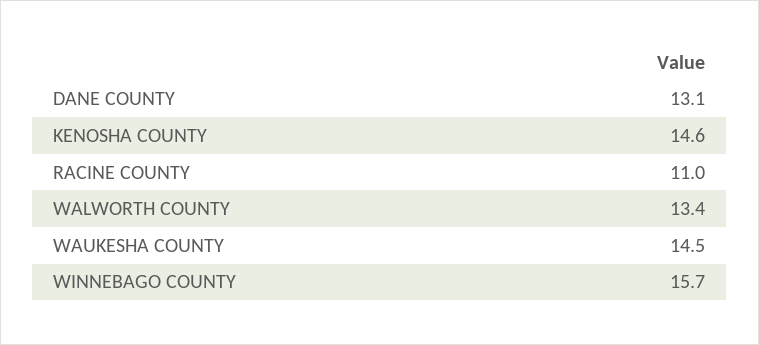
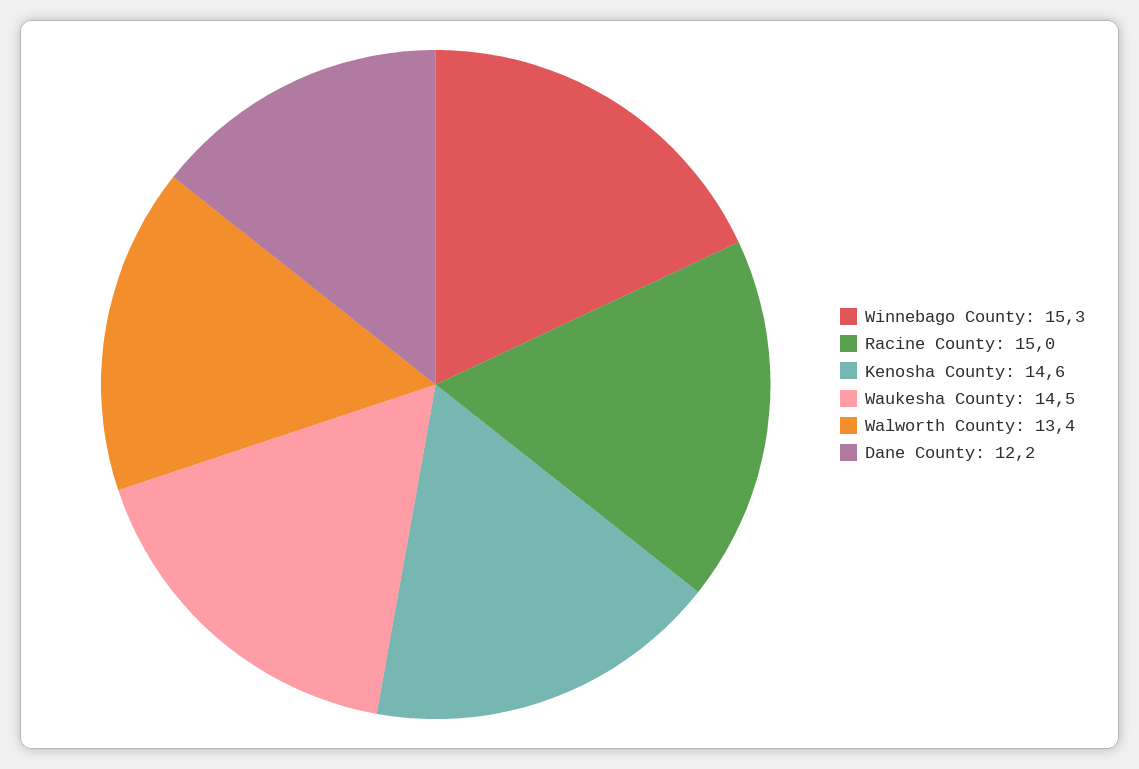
DANE COUNTY: 13.1 -> 12.2
RACINE COUNTY: 11 -> 15
WINNEBAGO COUNTY: 15.7 -> 15.3

